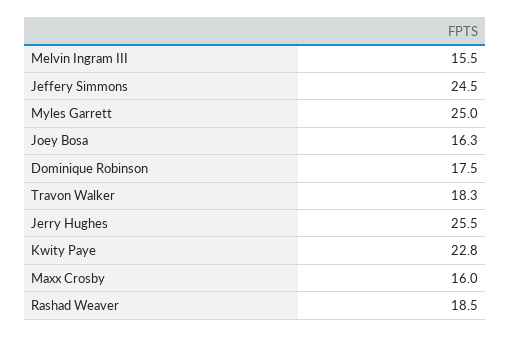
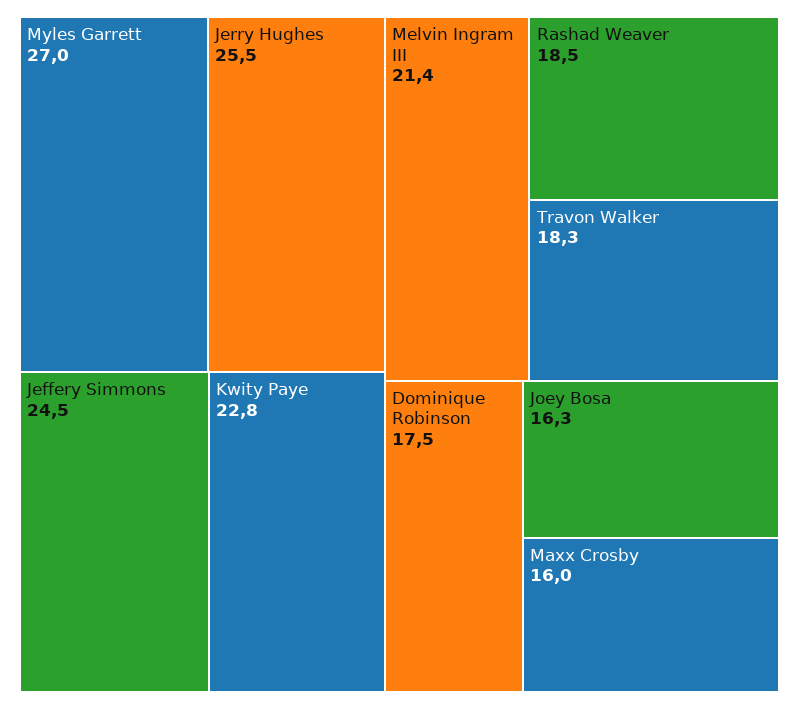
Melvin Ingram III: 15.5 -> 21.4
Myles Garrett: 25 -> 27

